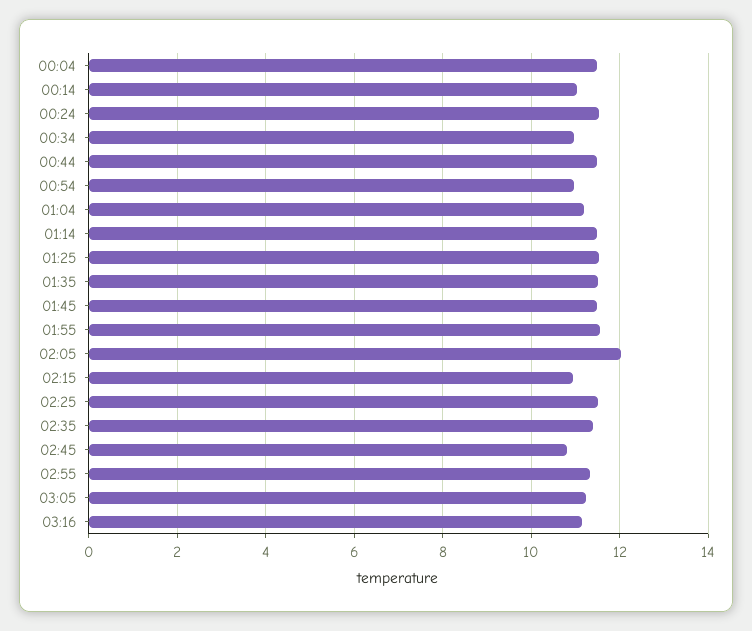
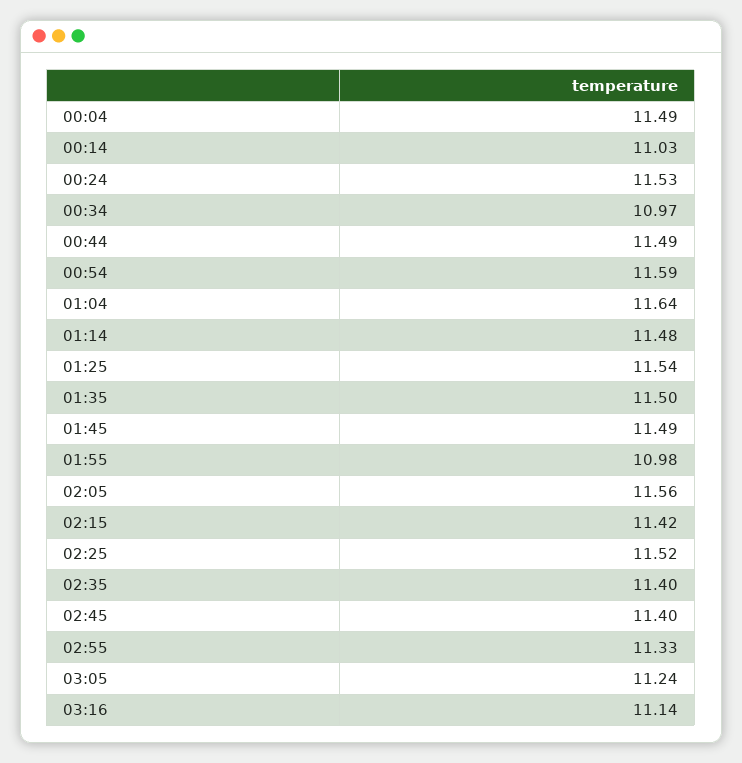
00:54: 11 -> 11.59
01:04: 11.2 -> 11.64
01:55: 11.6 -> 10.98
02:05: 12 -> 11.56
02:15: 11 -> 11.42
02:45: 10.8 -> 11.4

